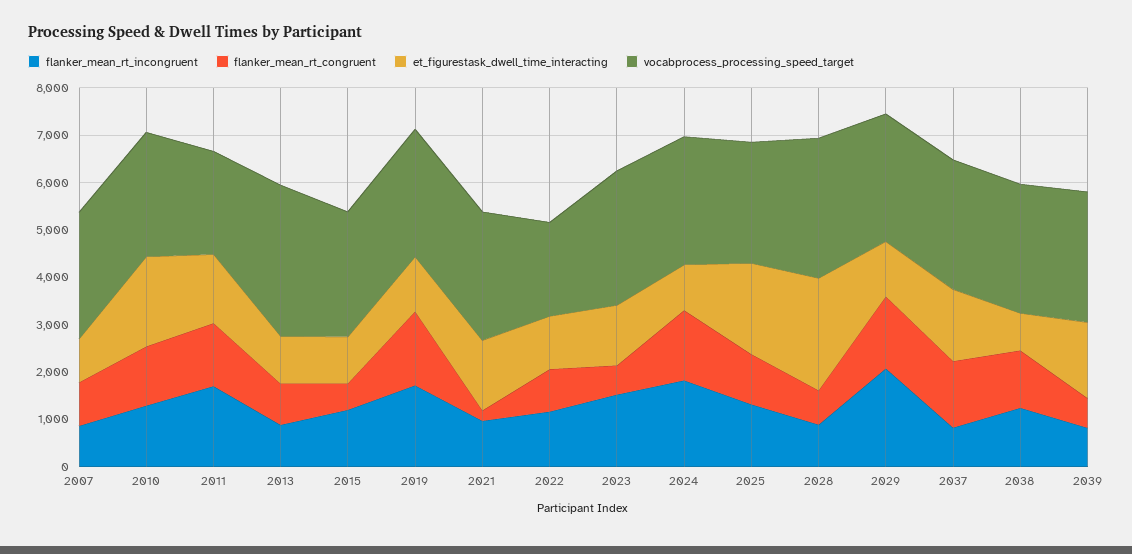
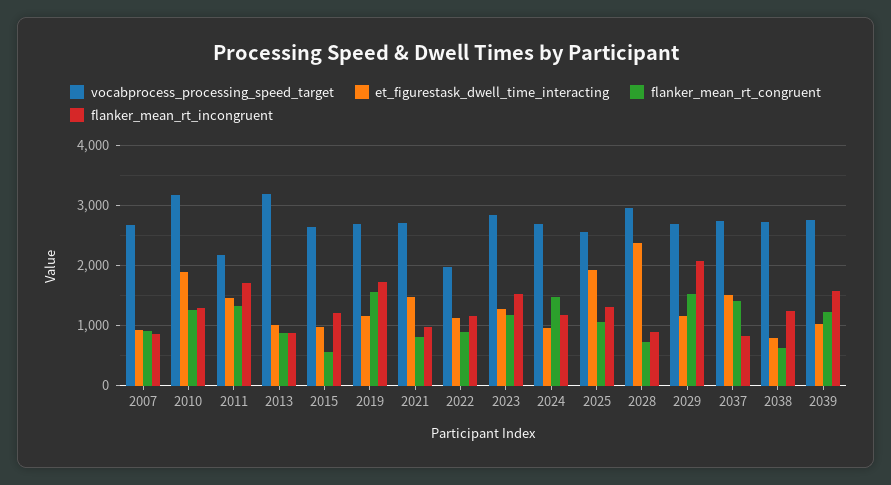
vocabprocess_processing_speed_target, 2010: 2600 -> 3200
flanker_mean_rt_congruent, 2021: 200 -> 800
flanker_mean_rt_congruent, 2023: 600 -> 1200
flanker_mean_rt_incongruent, 2024: 1800 -> 1200
flanker_mean_rt_congruent, 2038: 1200 -> 600
flanker_mean_rt_incongruent, 2039: 800 -> 1600
flanker_mean_rt_congruent, 2039: 600 -> 1200
et_figurestask_dwell_time_interacting, 2039: 1600 -> 1000

